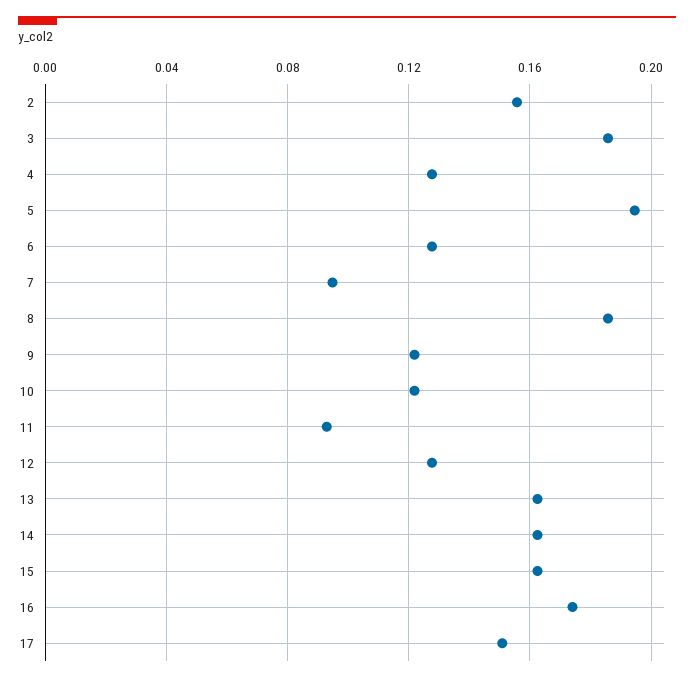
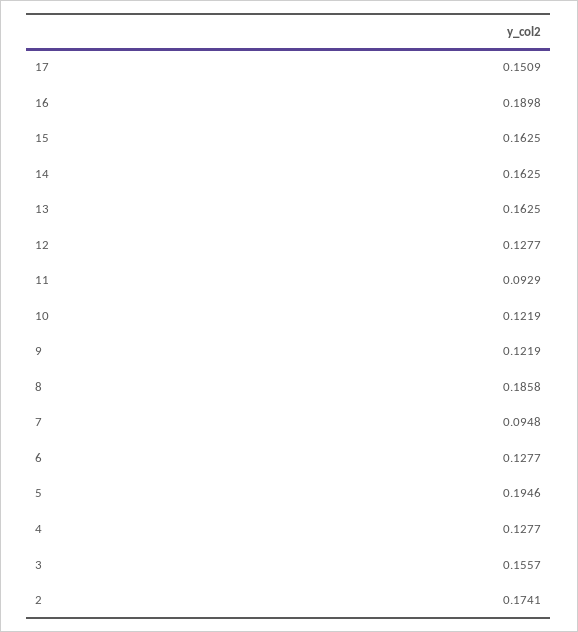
2: 0.155 -> 0.1741
3: 0.185 -> 0.1557
16: 0.175 -> 0.1898

